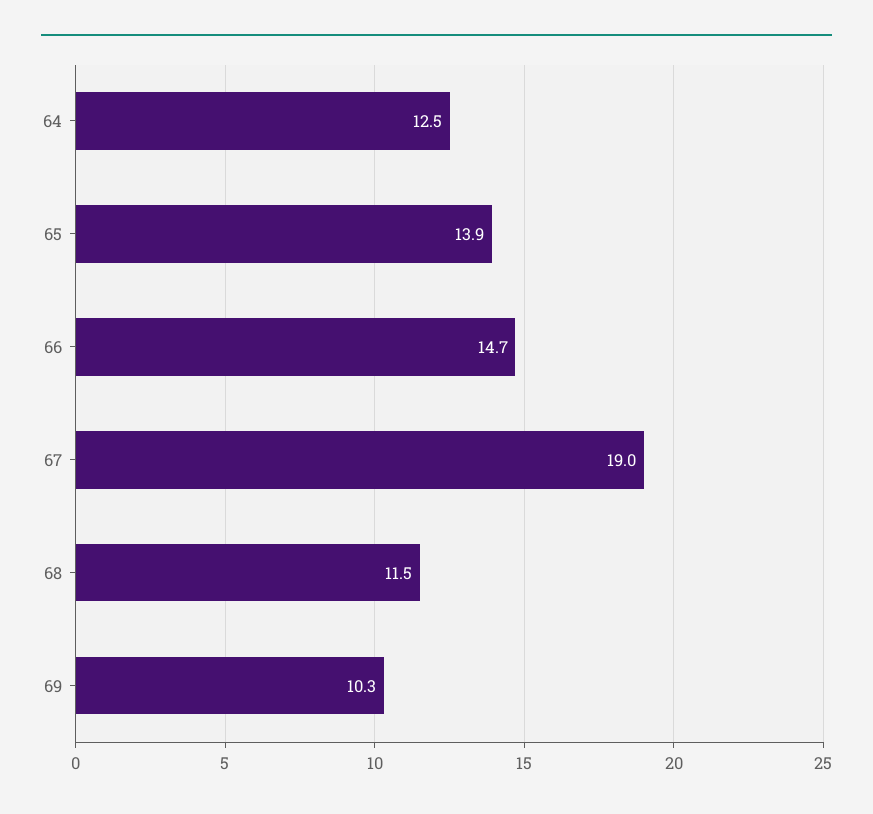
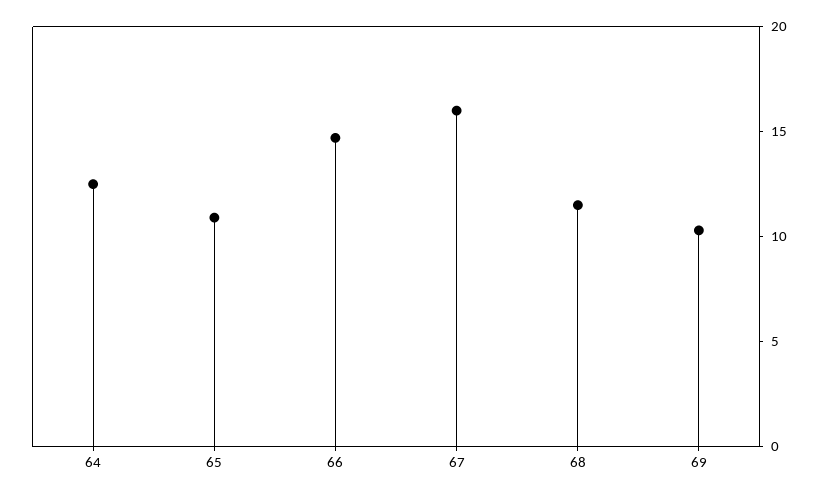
65: 13.9 -> 11
67: 19 -> 16

